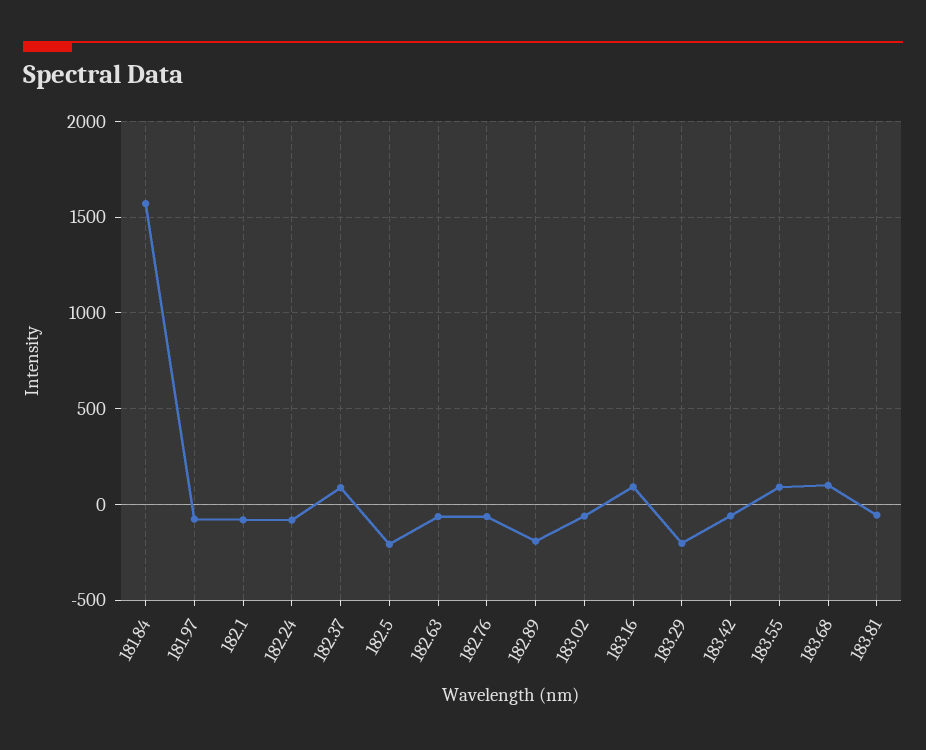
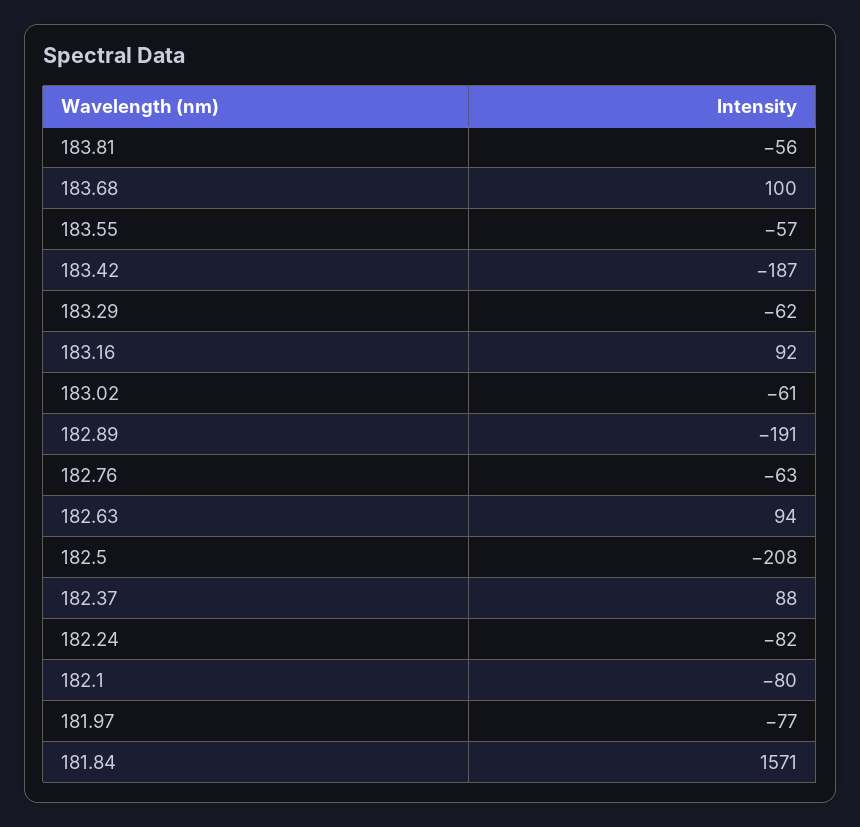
182.63: -50 -> 94
183.29: -200 -> -62
183.42: -50 -> -187
183.55: 100 -> -57

